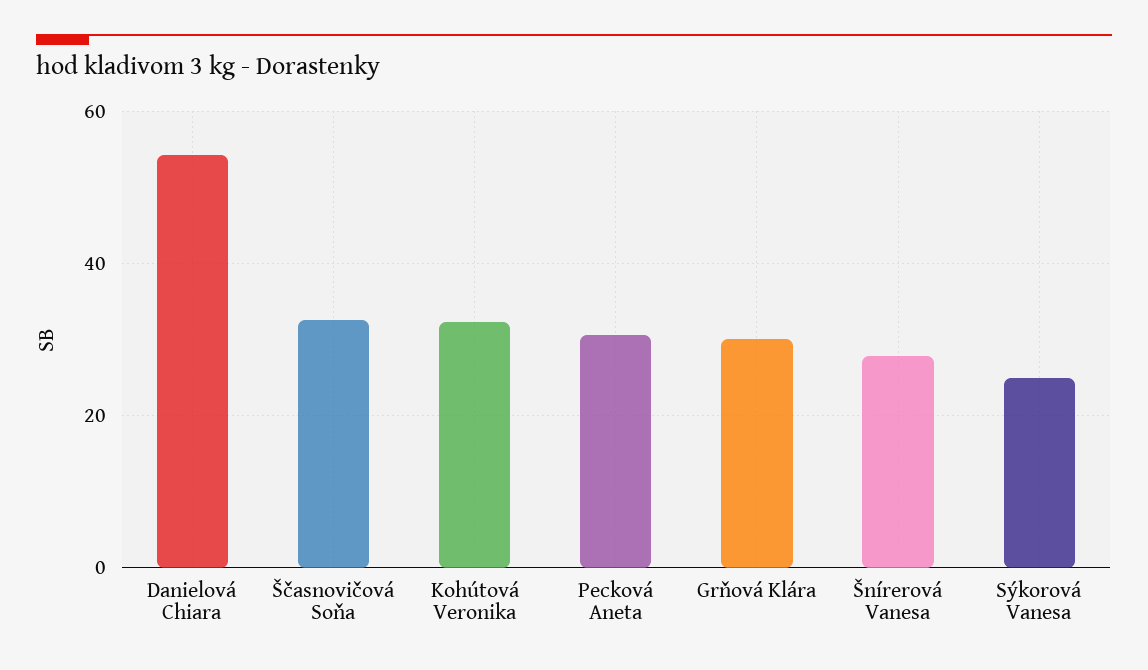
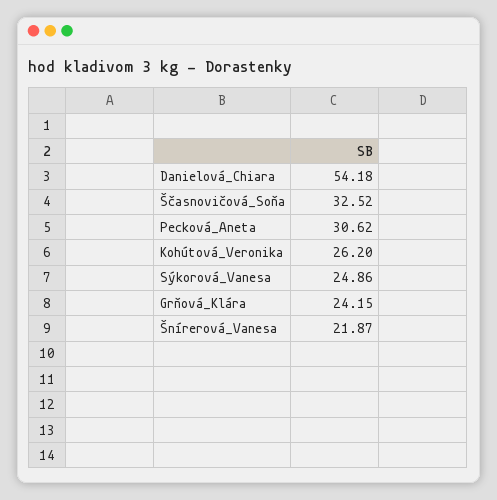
Kohútová Veronika: 32 -> 26.2
Grňová Klára: 30 -> 24.15
Šnírerová Vanesa: 28 -> 21.87

